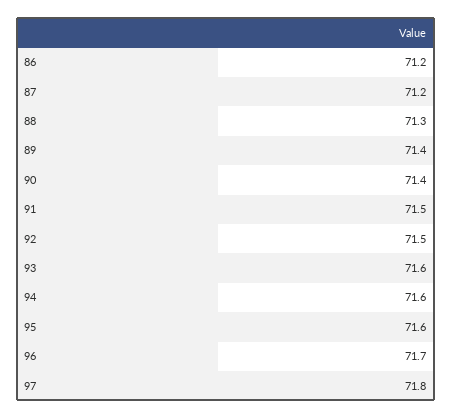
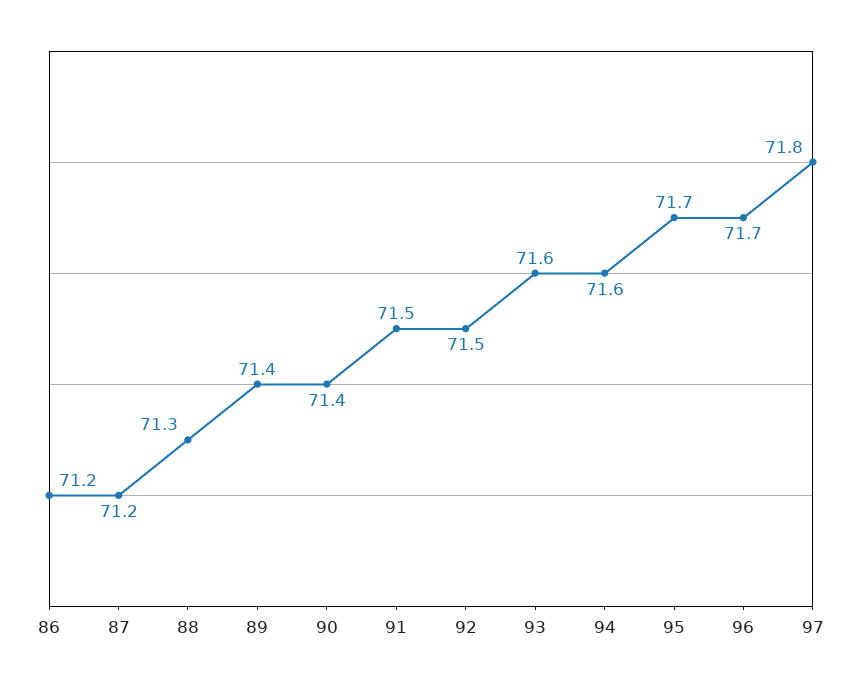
95: 71.6 -> 71.7

